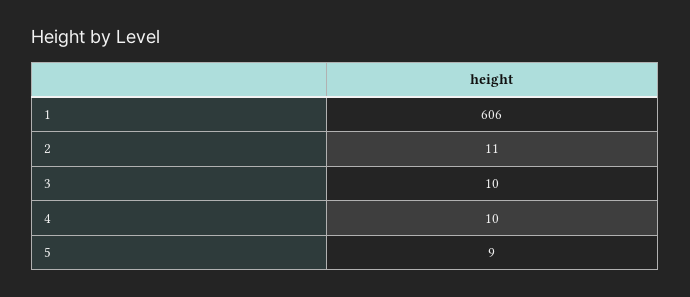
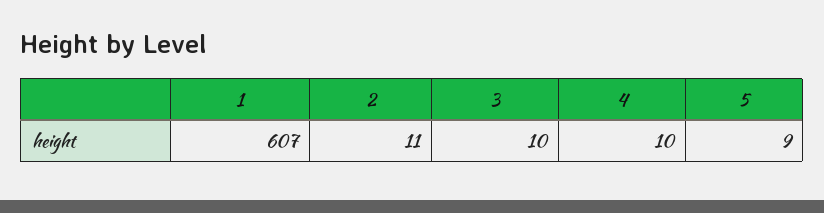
1: 606 -> 607

